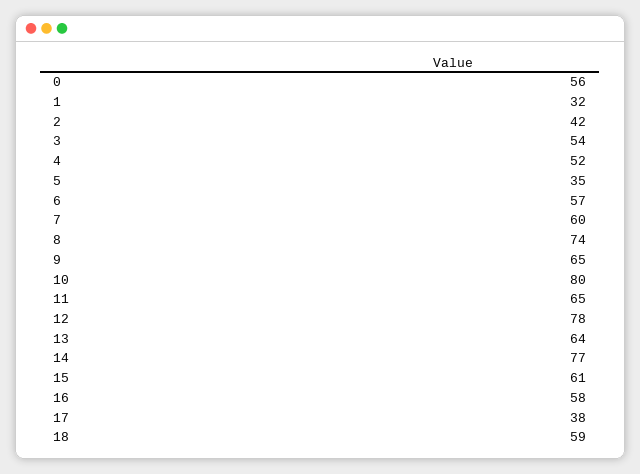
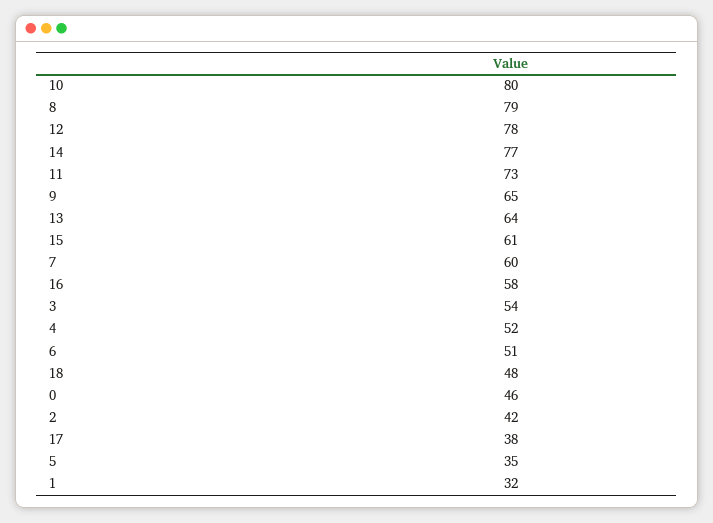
0: 56 -> 46
6: 57 -> 51
8: 74 -> 79
11: 65 -> 73
18: 59 -> 48

